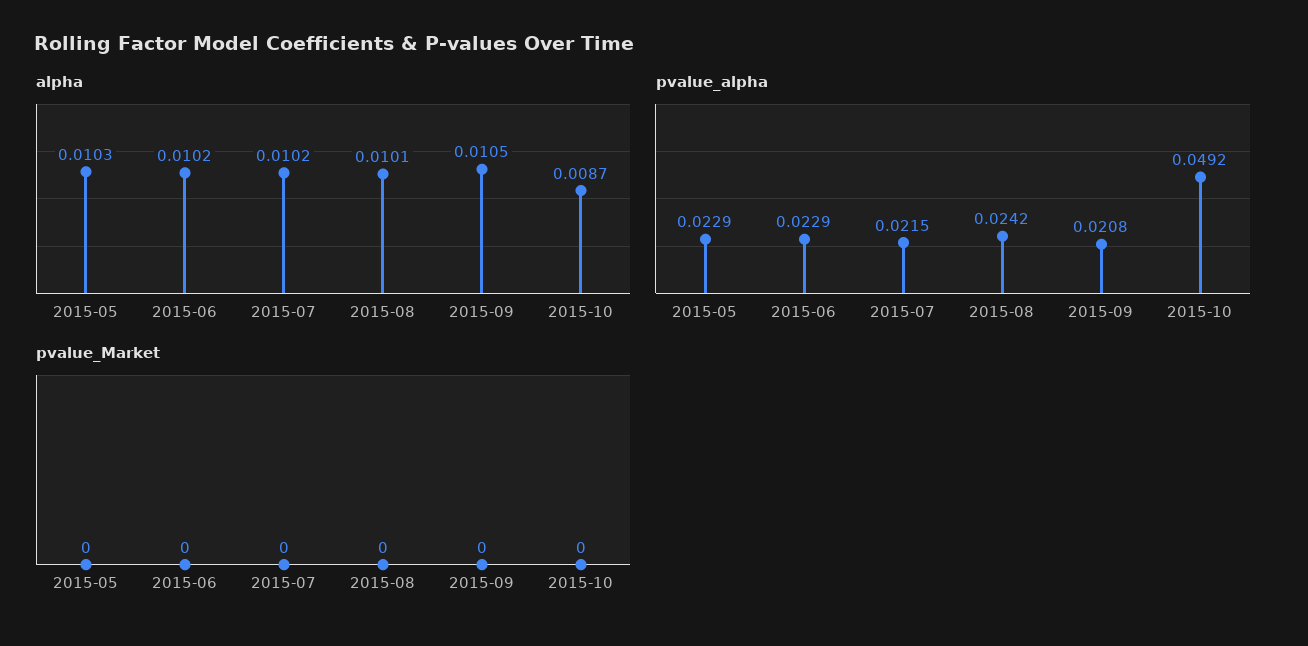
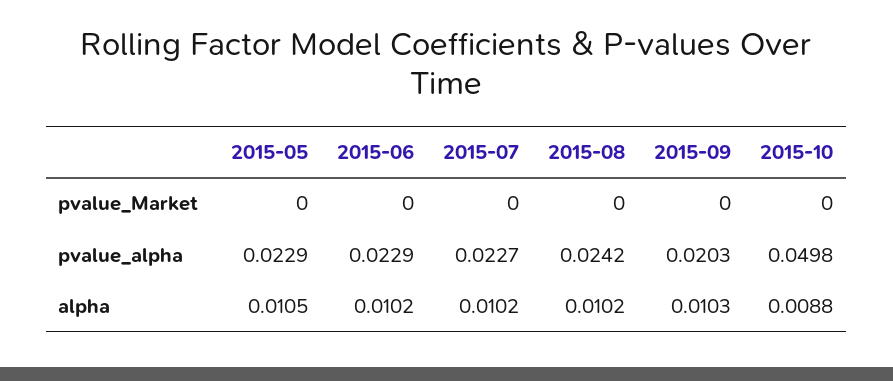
alpha, 2015-05: 0.0103 -> 0.0105
alpha, 2015-08: 0.0101 -> 0.0102
alpha, 2015-09: 0.0105 -> 0.0103
alpha, 2015-10: 0.0087 -> 0.0088
pvalue_alpha, 2015-07: 0.0215 -> 0.0227
pvalue_alpha, 2015-09: 0.0208 -> 0.0203
pvalue_alpha, 2015-10: 0.0492 -> 0.0498

